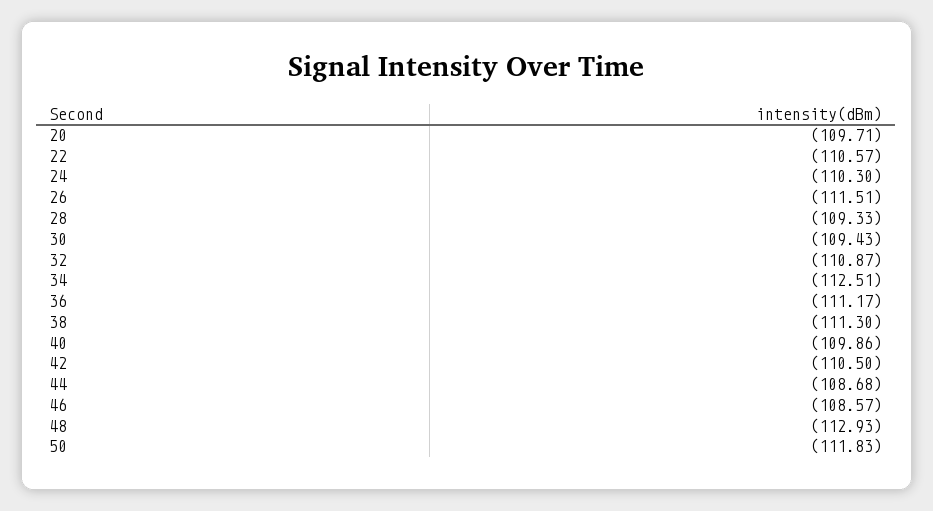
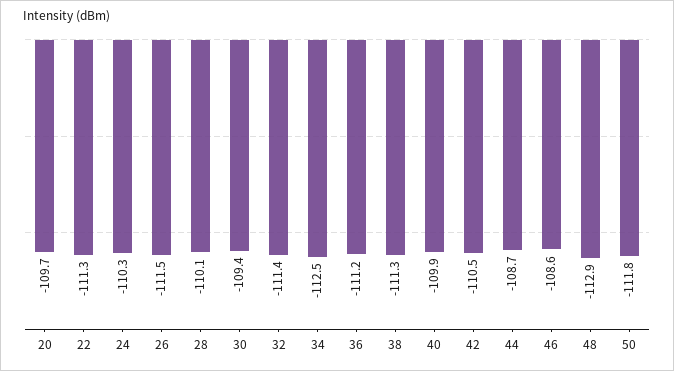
22: -110.57 -> -111.3
28: -109.33 -> -110.1
32: -110.87 -> -111.4

